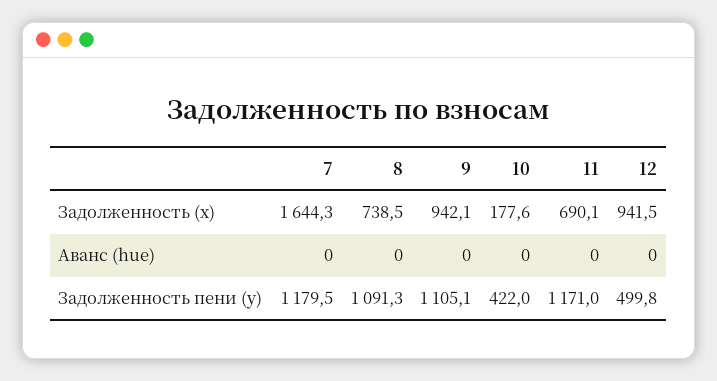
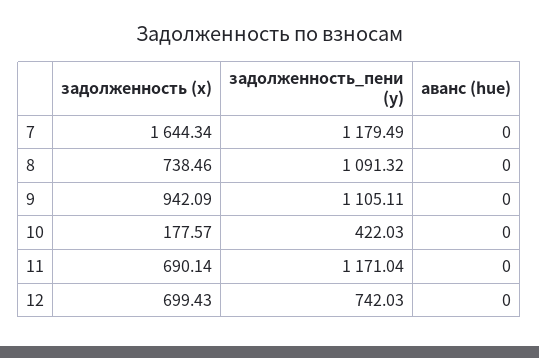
12, Задолженность (x): 941.5 -> 699.43
12, Задолженность пени (y): 499.8 -> 742.03

